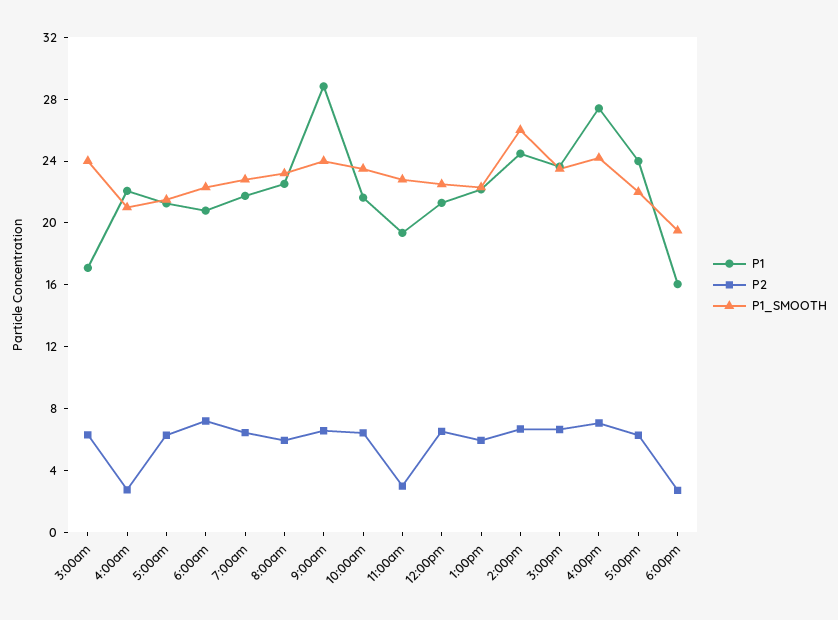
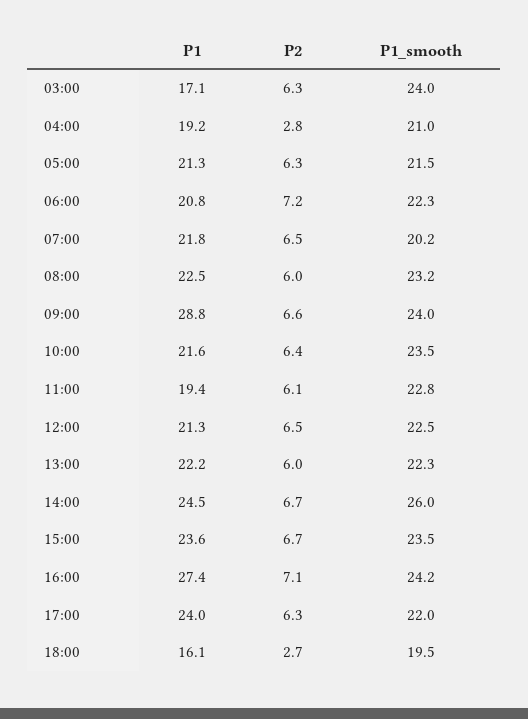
P1, 4:00am: 22 -> 19.2
P1_SMOOTH, 7:00am: 23 -> 20.2
P2, 11:00am: 3 -> 6.1

